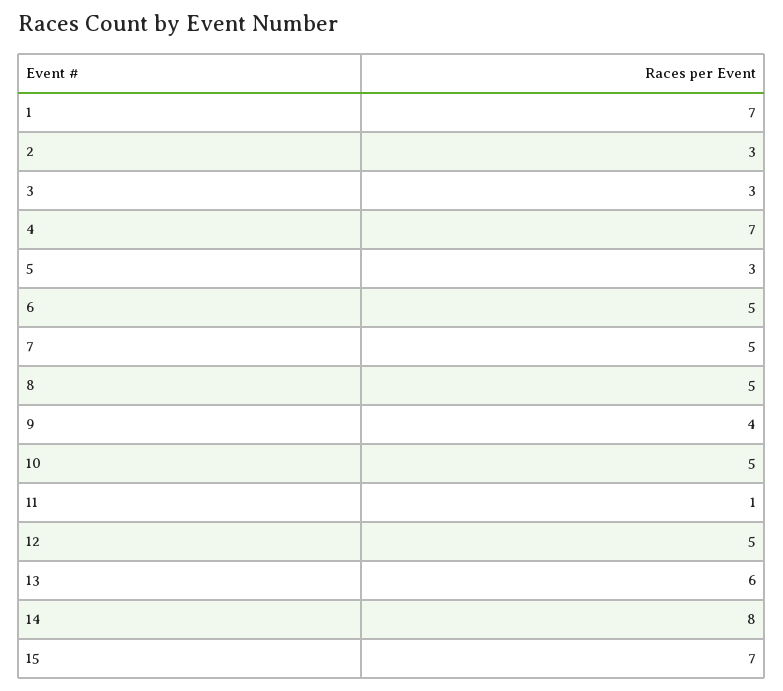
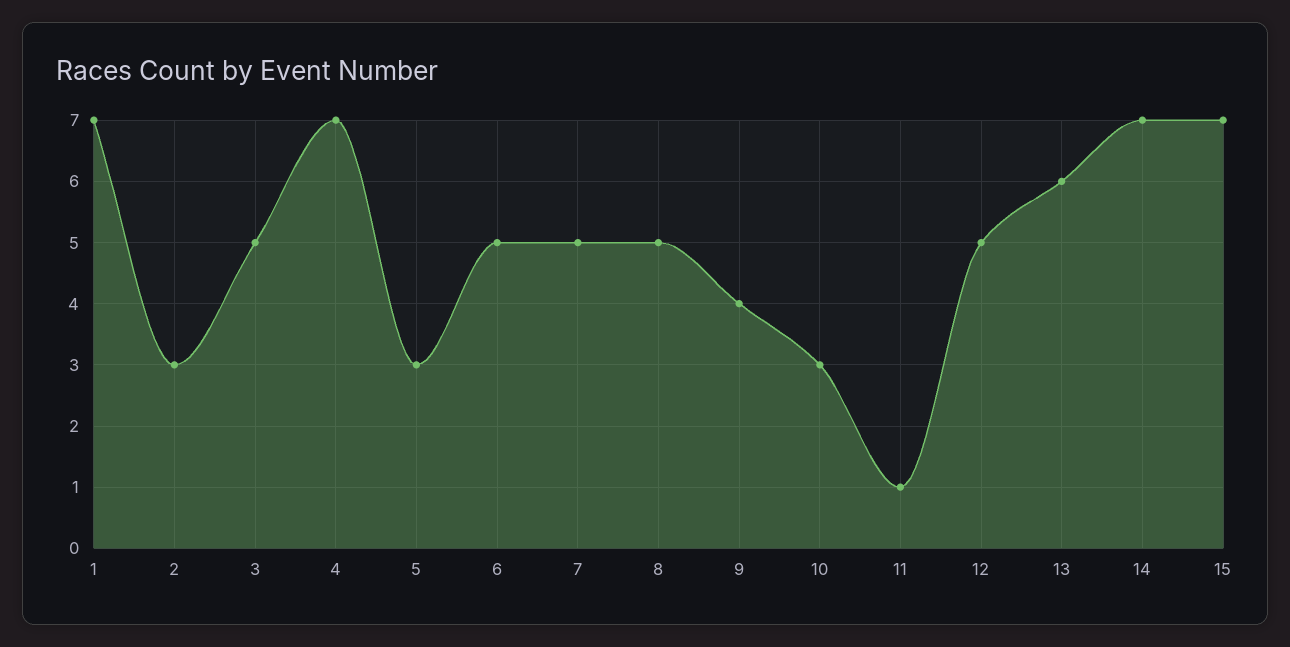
3: 3 -> 5
10: 5 -> 3
14: 8 -> 7

